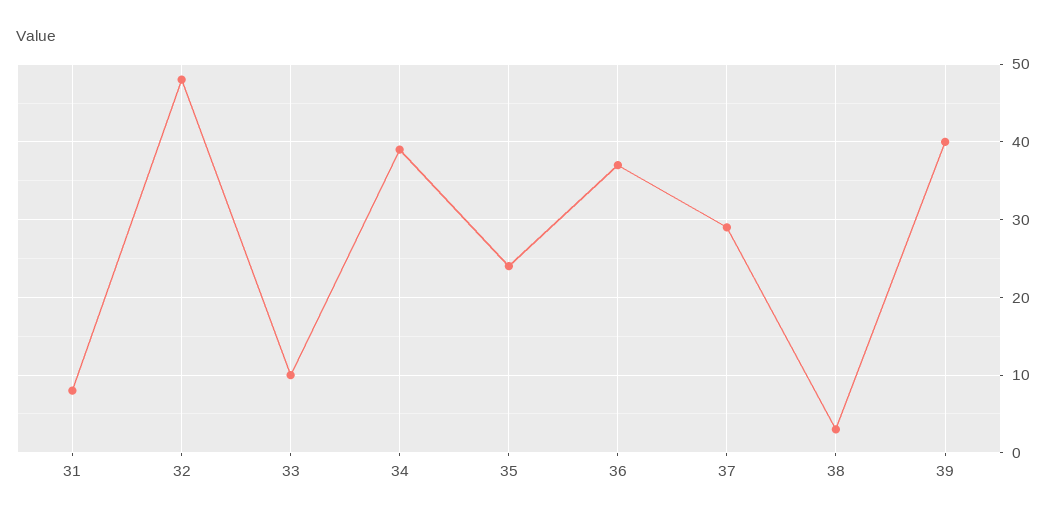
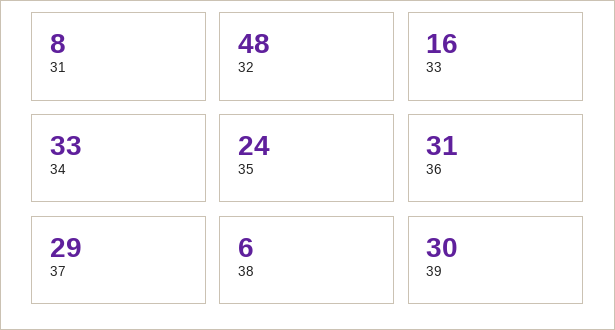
33: 10 -> 16
34: 39 -> 33
36: 37 -> 31
38: 3 -> 6
39: 40 -> 30

